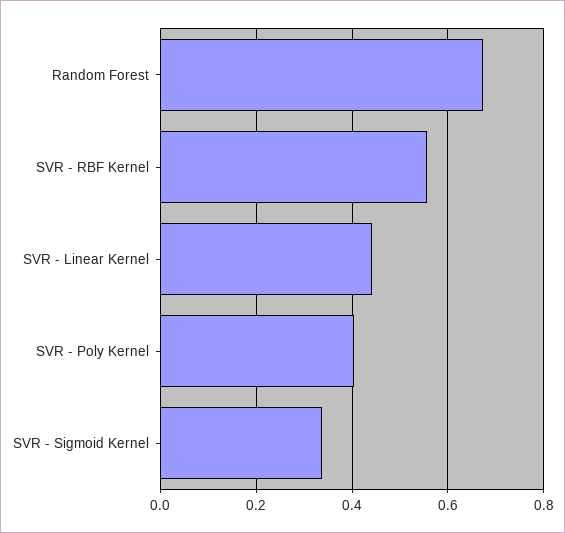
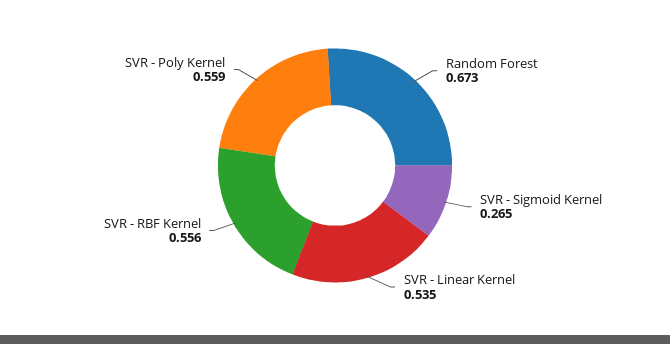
SVR - Linear Kernel: 0.44 -> 0.535
SVR - Poly Kernel: 0.4 -> 0.559
SVR - Sigmoid Kernel: 0.34 -> 0.265

